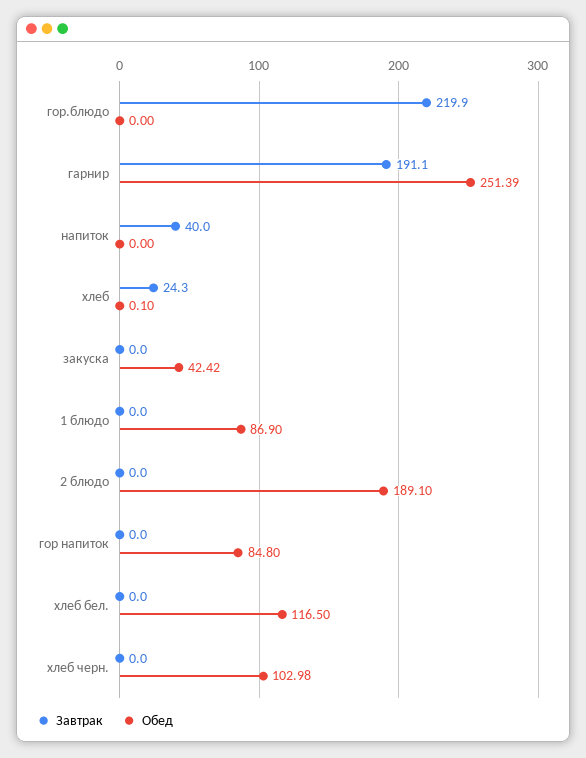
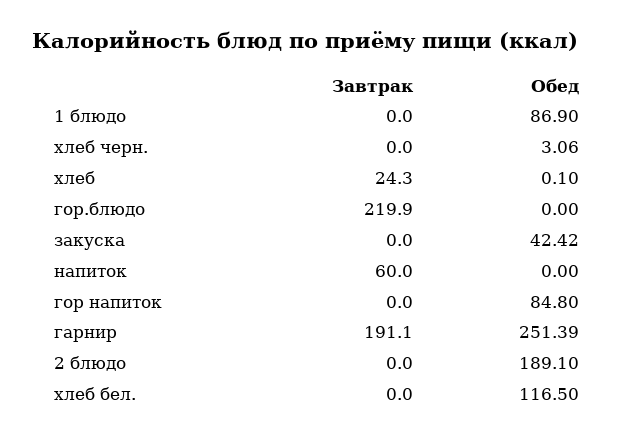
Завтрак, напиток: 40 -> 60
Обед, хлеб черн.: 102.98 -> 3.06

